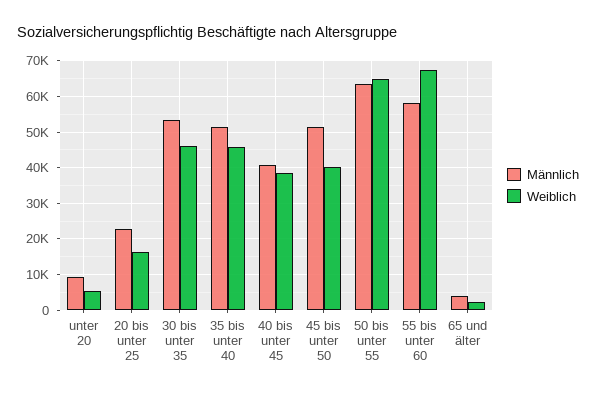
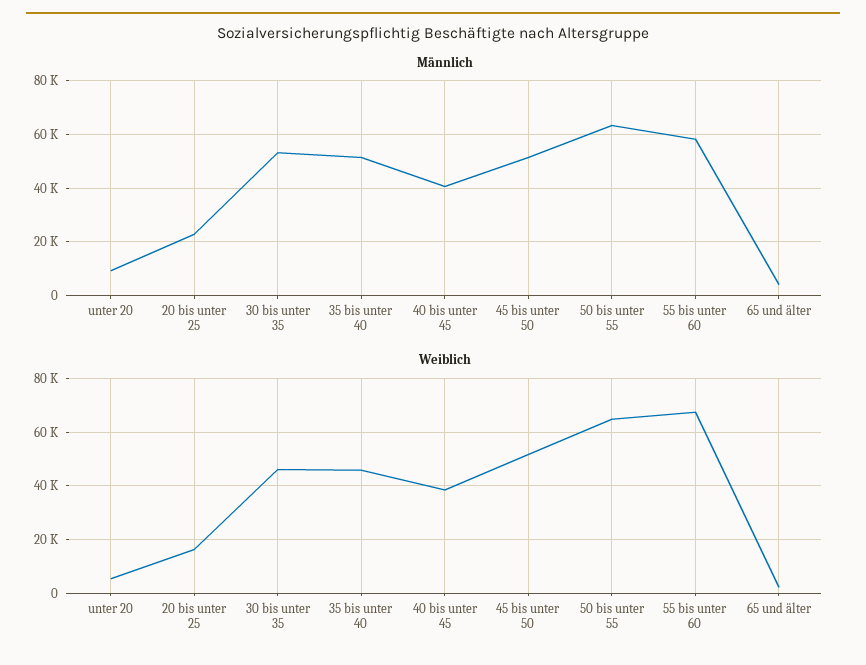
Weiblich, 45 bis unter 50: 40000 -> 52500

